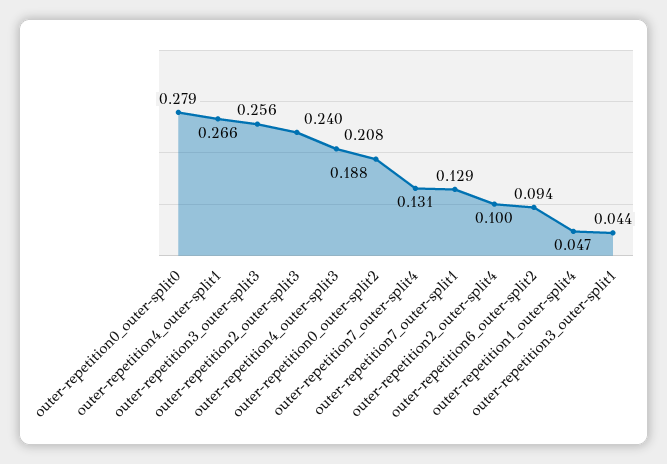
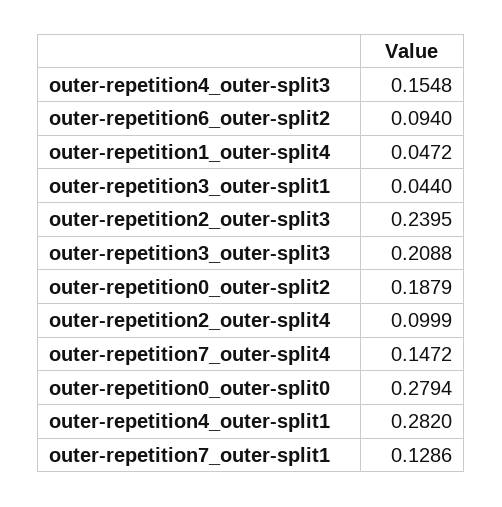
outer-repetition4_outer-split1: 0.266 -> 0.282
outer-repetition3_outer-split3: 0.256 -> 0.2088
outer-repetition4_outer-split3: 0.208 -> 0.1548
outer-repetition7_outer-split4: 0.131 -> 0.1472

